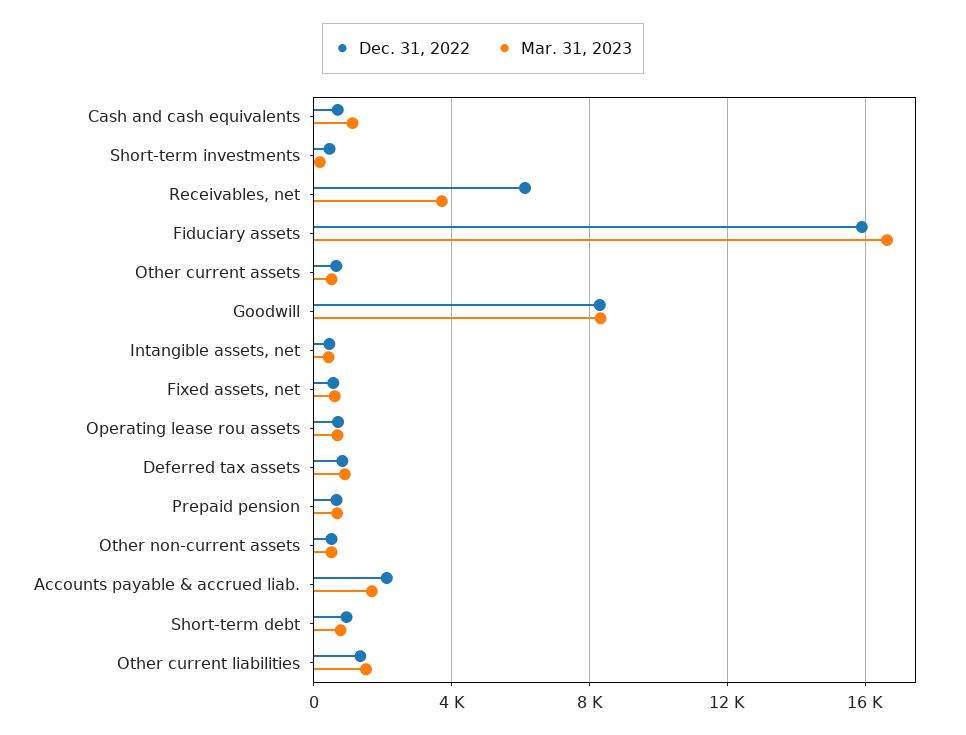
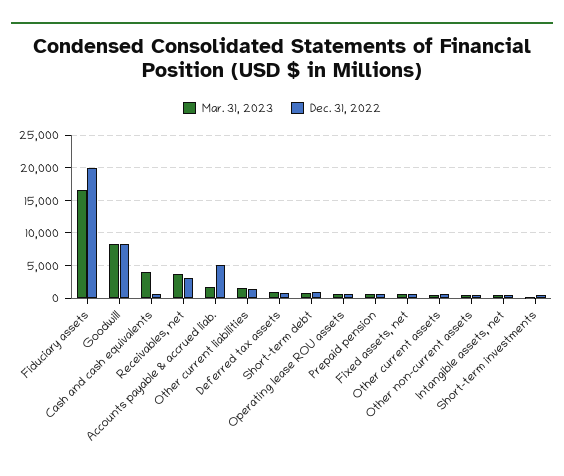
Mar. 31, 2023, Cash and cash equivalents: 1000 -> 4000
Dec. 31, 2022, Receivables, net: 6000 -> 3000
Dec. 31, 2022, Fiduciary assets: 16000 -> 20000
Dec. 31, 2022, Accounts payable & accrued liab.: 2000 -> 5000

